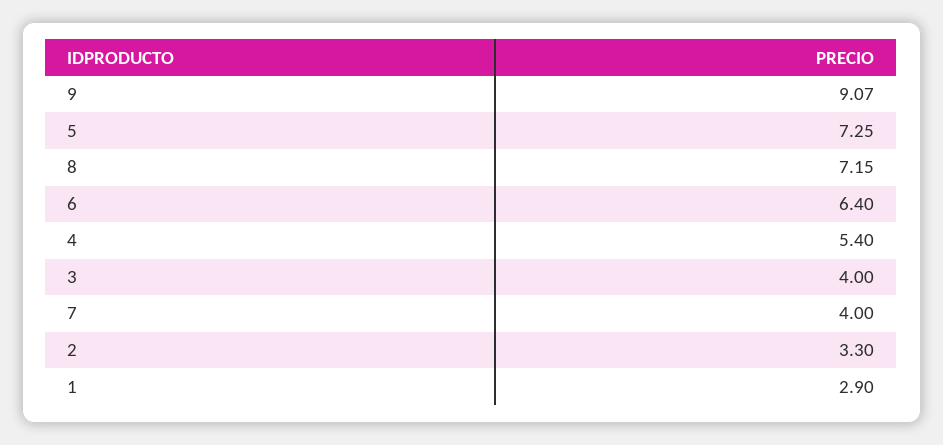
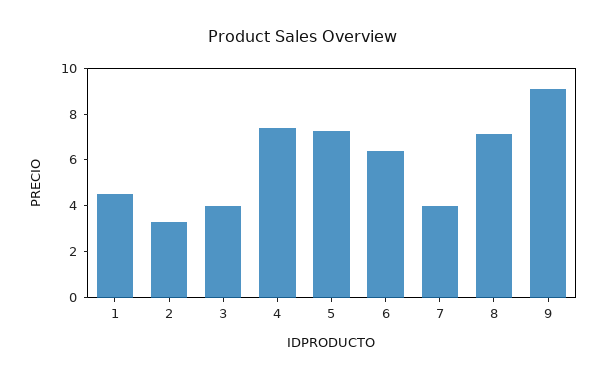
4: 5.4 -> 7.5
1: 2.9 -> 4.5

